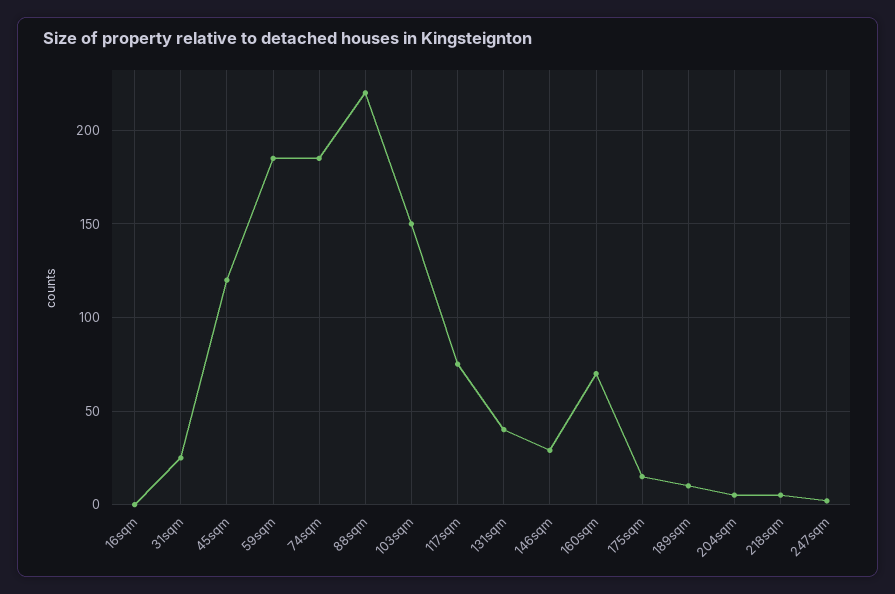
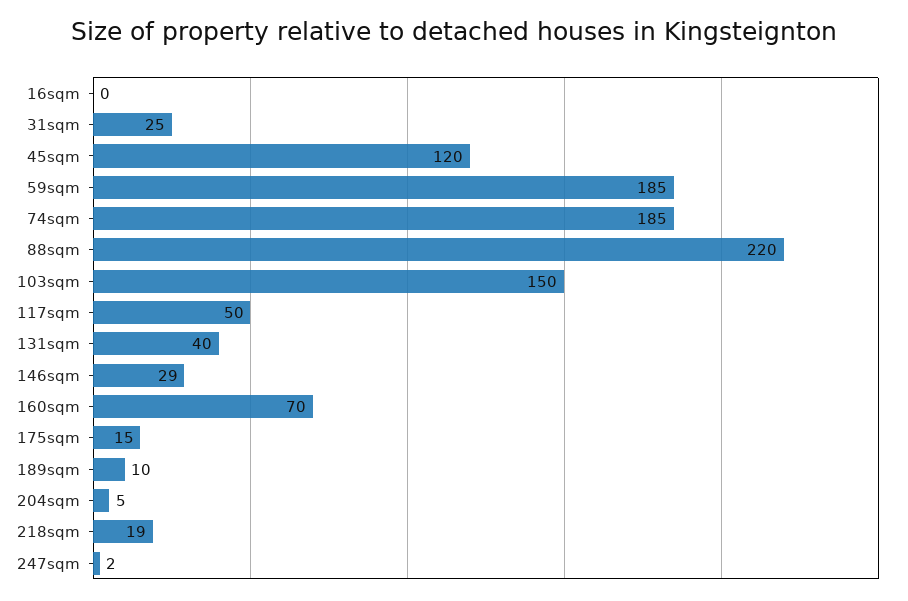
117sqm: 75 -> 50
218sqm: 5 -> 19

